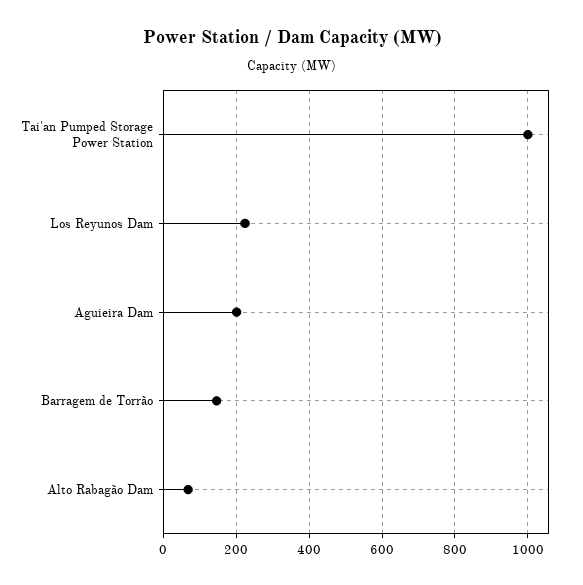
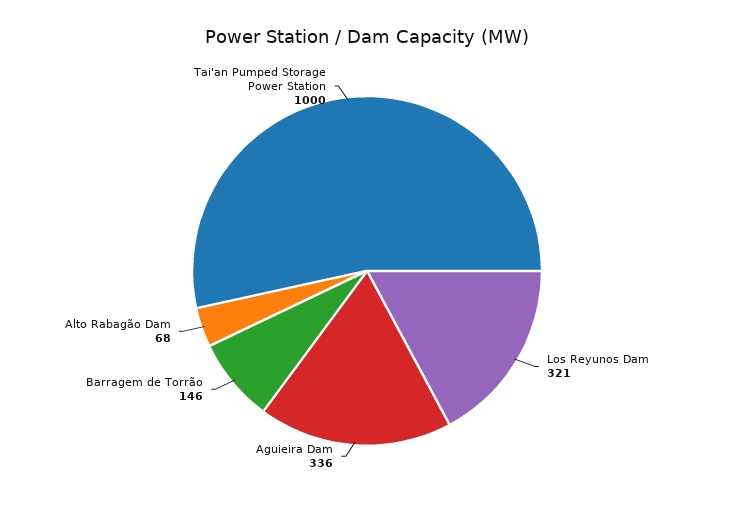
Los Reyunos Dam: 220 -> 321
Aguieira Dam: 200 -> 336

